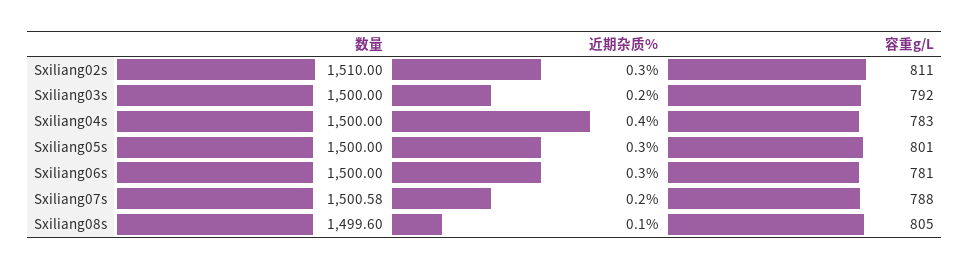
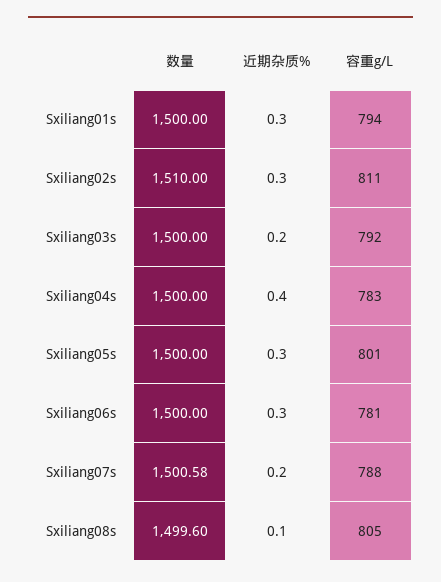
数量, Sxiliang01s: none -> 1500
近期杂质%, Sxiliang01s: none -> 0.3
容重g/L, Sxiliang01s: none -> 794

